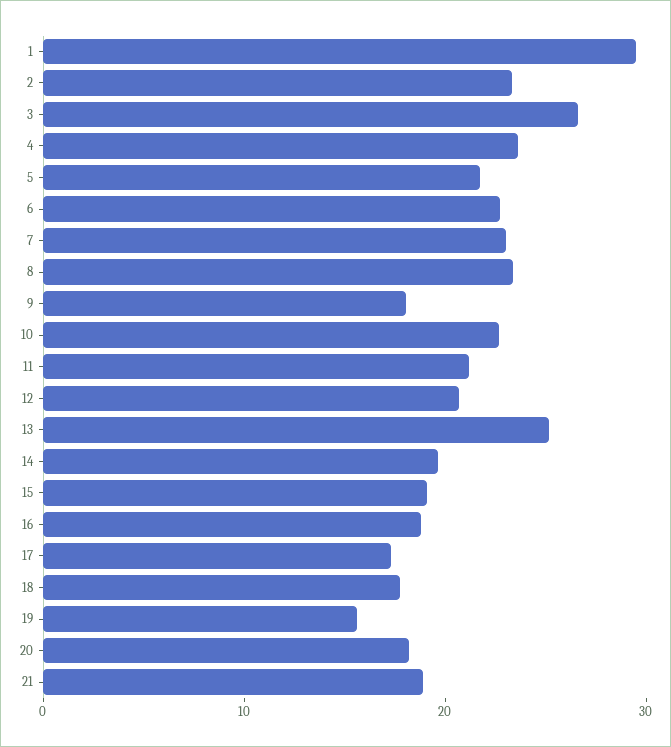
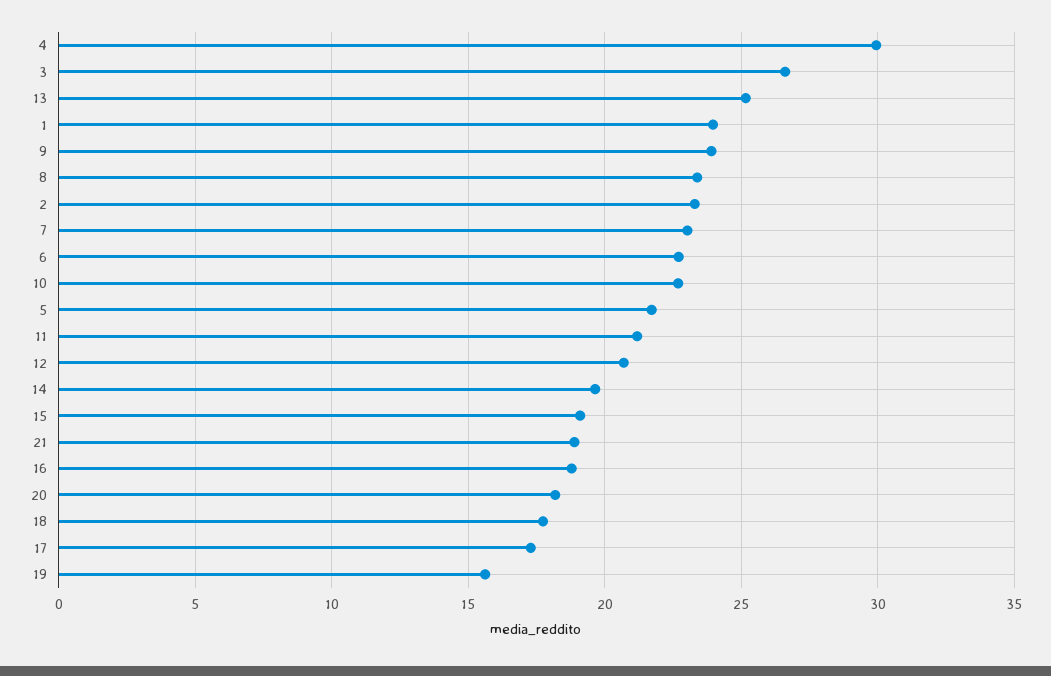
1: 30 -> 24
4: 24 -> 30
9: 18 -> 24

